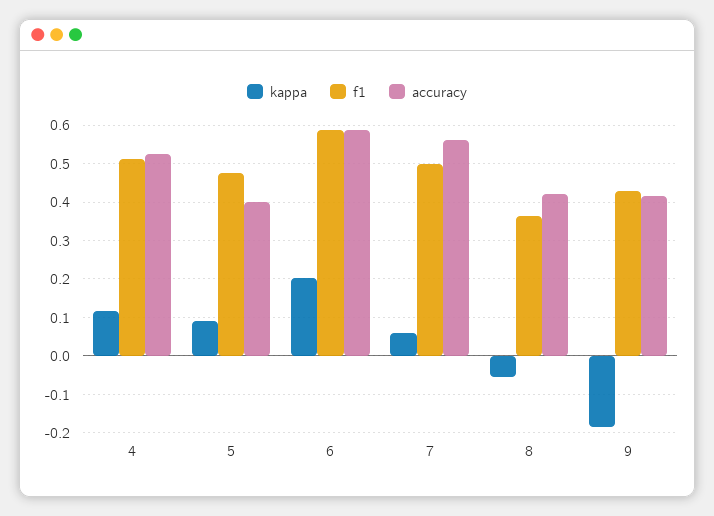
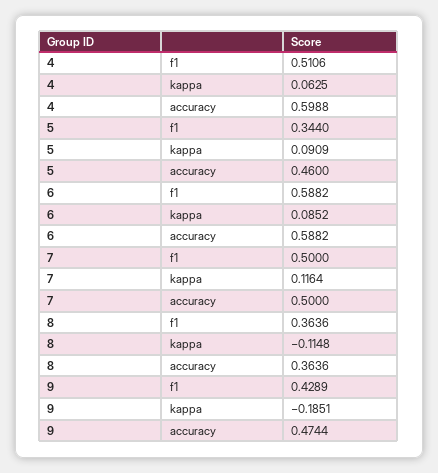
kappa, 4: 0.12 -> 0.0625
accuracy, 4: 0.52 -> 0.5988
f1, 5: 0.48 -> 0.344
accuracy, 5: 0.4 -> 0.46
kappa, 6: 0.2 -> 0.0852
kappa, 7: 0.06 -> 0.1164
accuracy, 7: 0.56 -> 0.5
kappa, 8: -0.06 -> -0.1148
accuracy, 8: 0.42 -> 0.3636
accuracy, 9: 0.42 -> 0.4744

